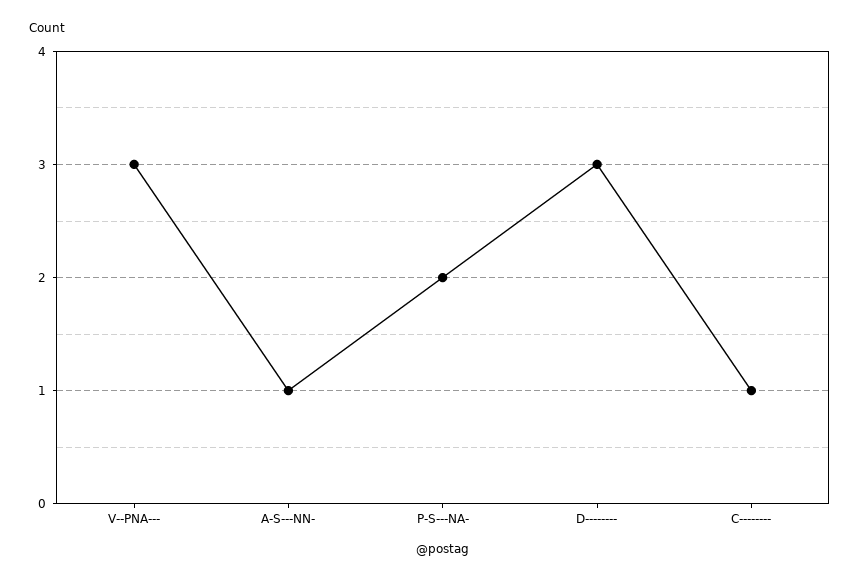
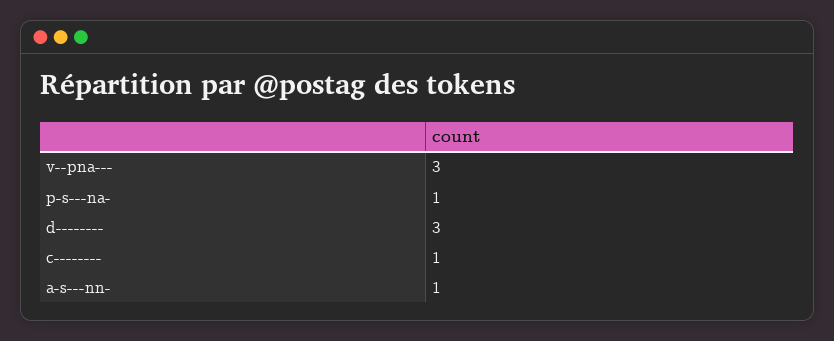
P-S---NA-: 2 -> 1

